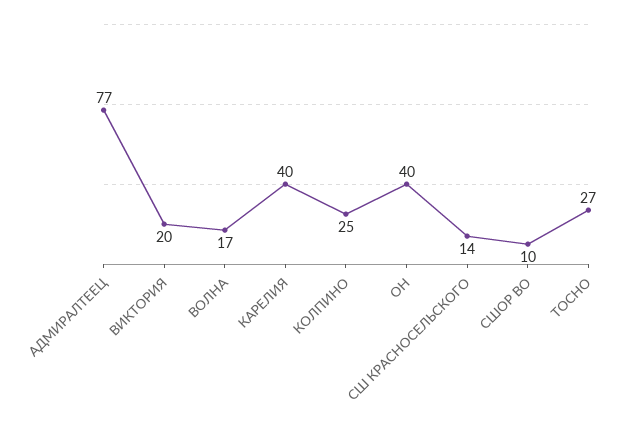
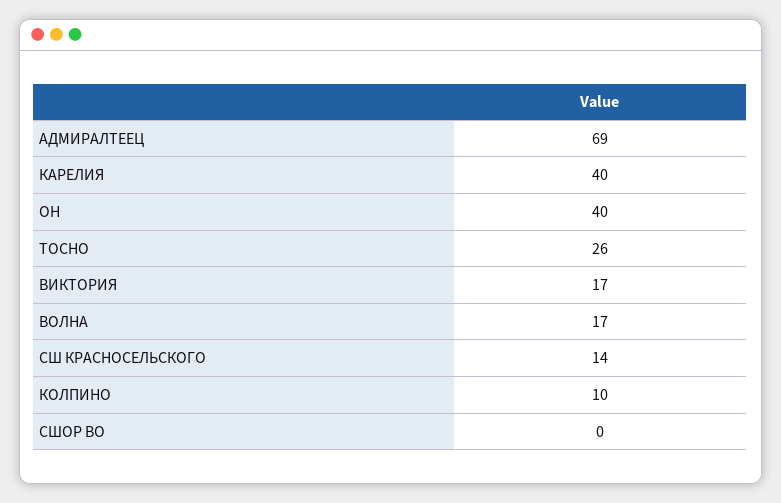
АДМИРАЛТЕЕЦ: 77 -> 69
ВИКТОРИЯ: 20 -> 17
КОЛПИНО: 25 -> 10
СШОР ВО: 10 -> 0
ТОСНО: 27 -> 26

